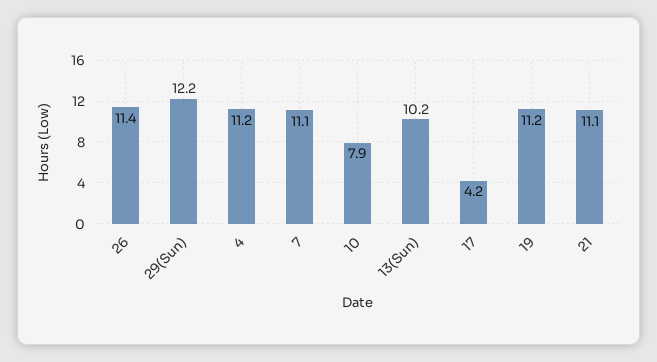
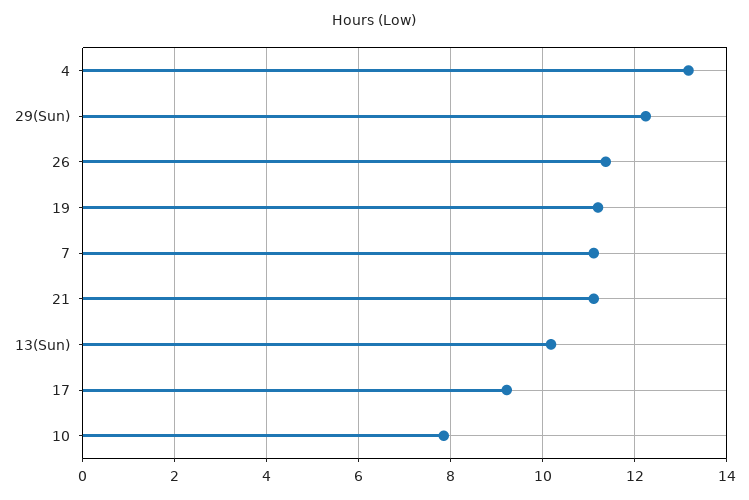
4: 11.2 -> 13.2
17: 4.2 -> 9.2

